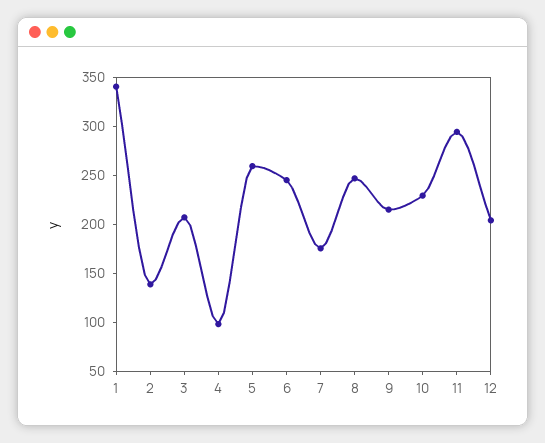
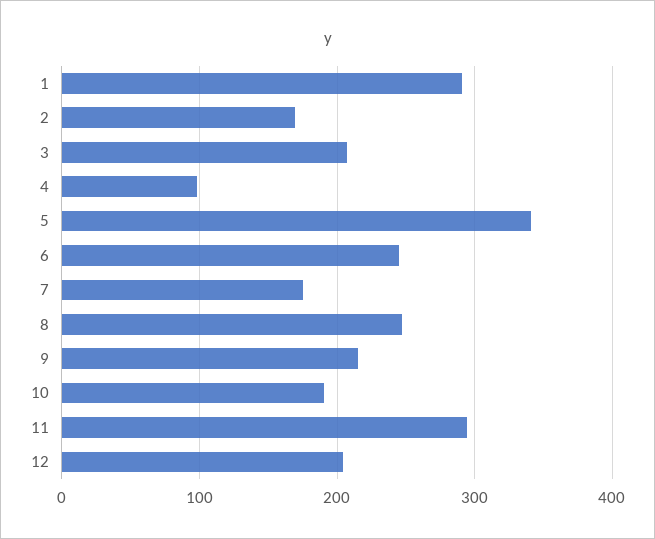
1: 340 -> 290
2: 140 -> 170
5: 260 -> 340
10: 230 -> 190

